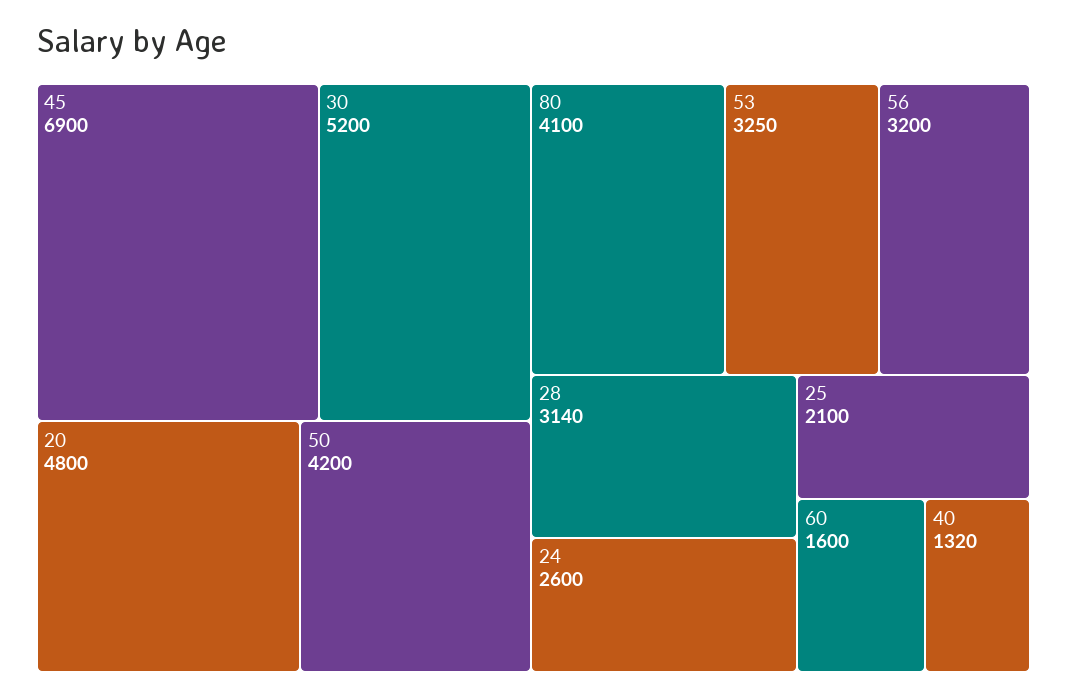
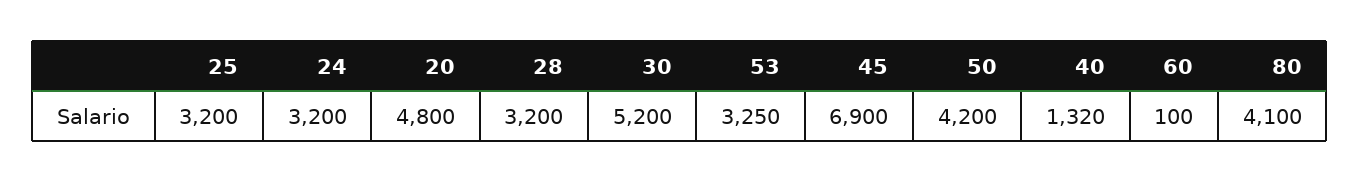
56: 3200 -> none
28: 3140 -> 3200
24: 2600 -> 3200
25: 2100 -> 3200
60: 1600 -> 100

